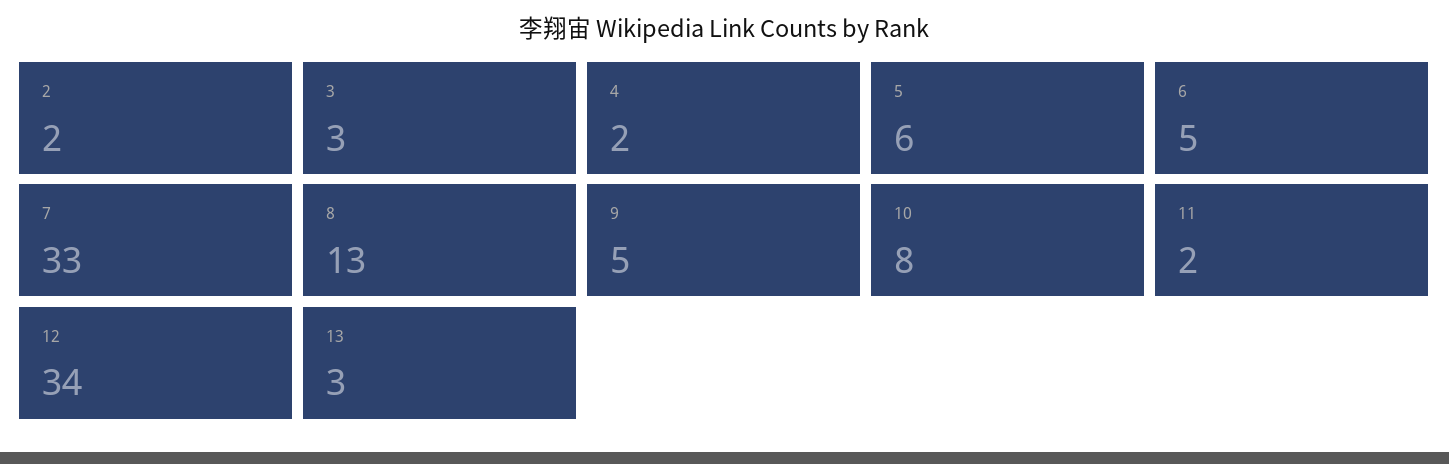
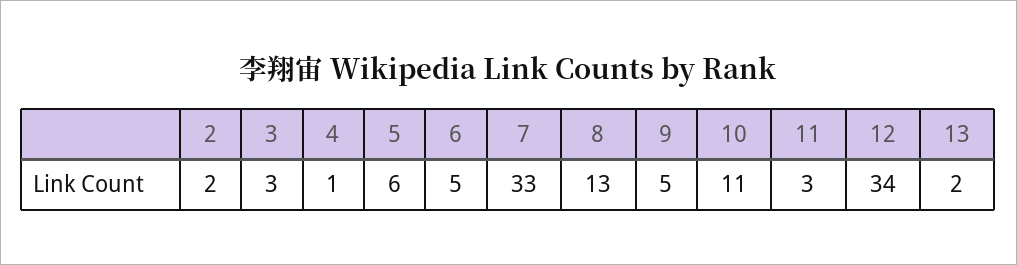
4: 2 -> 1
10: 8 -> 11
11: 2 -> 3
13: 3 -> 2

